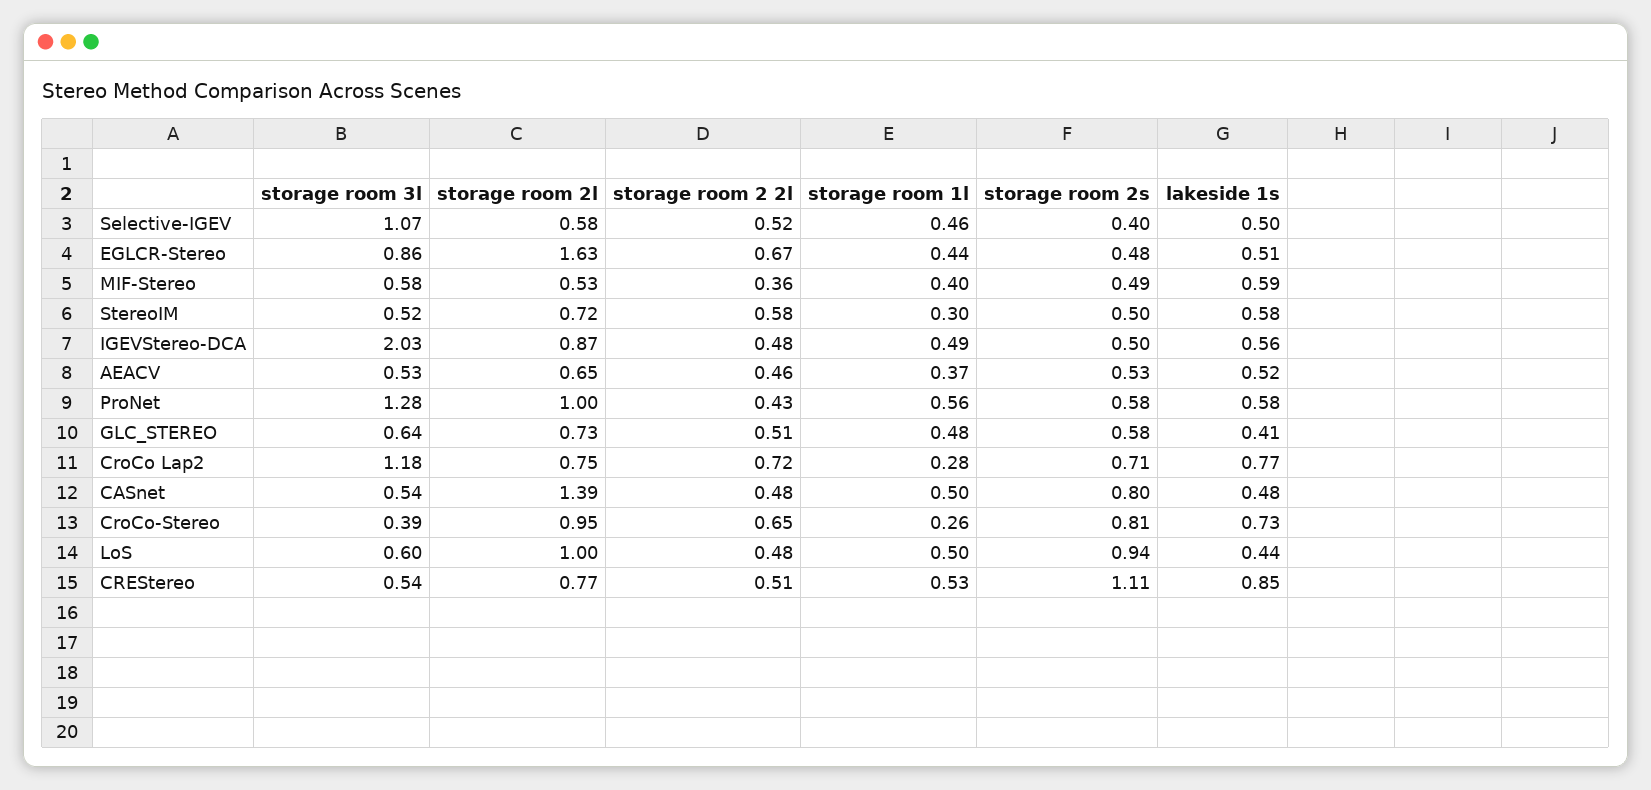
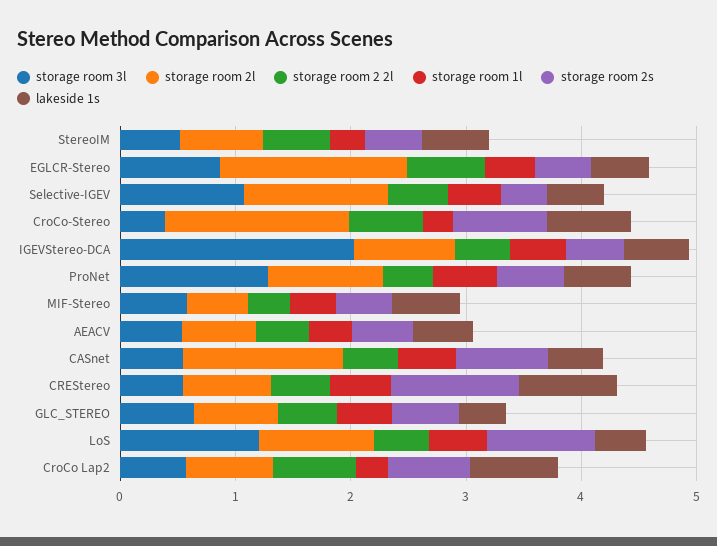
storage room 2l, Selective-IGEV: 0.58 -> 1.2
storage room 3l, CroCo Lap2: 1.18 -> 0.6
storage room 2l, CroCo-Stereo: 0.95 -> 1.6
storage room 3l, LoS: 0.6 -> 1.2

